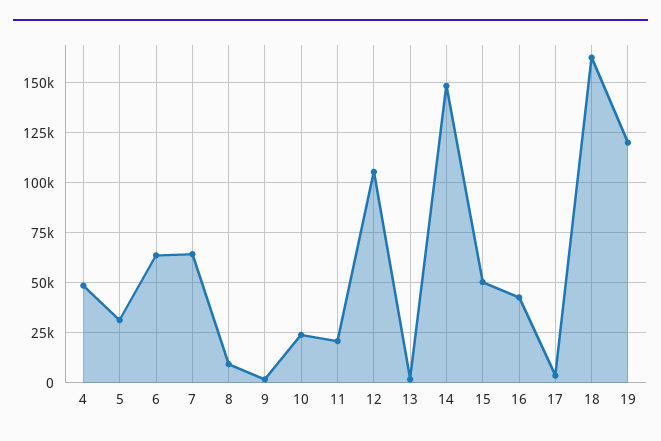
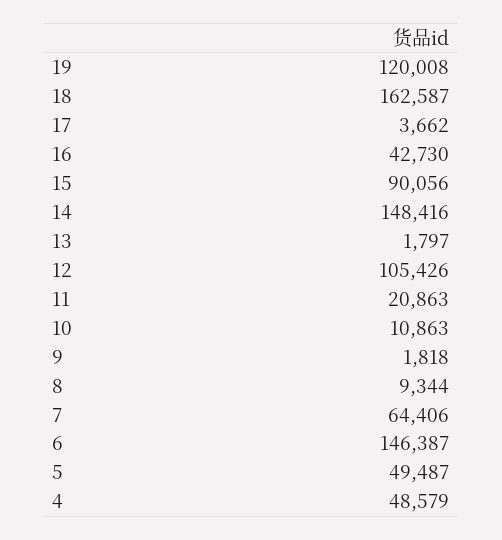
5: 30000 -> 49487
6: 65000 -> 146387
10: 25000 -> 10863
15: 50000 -> 90056

